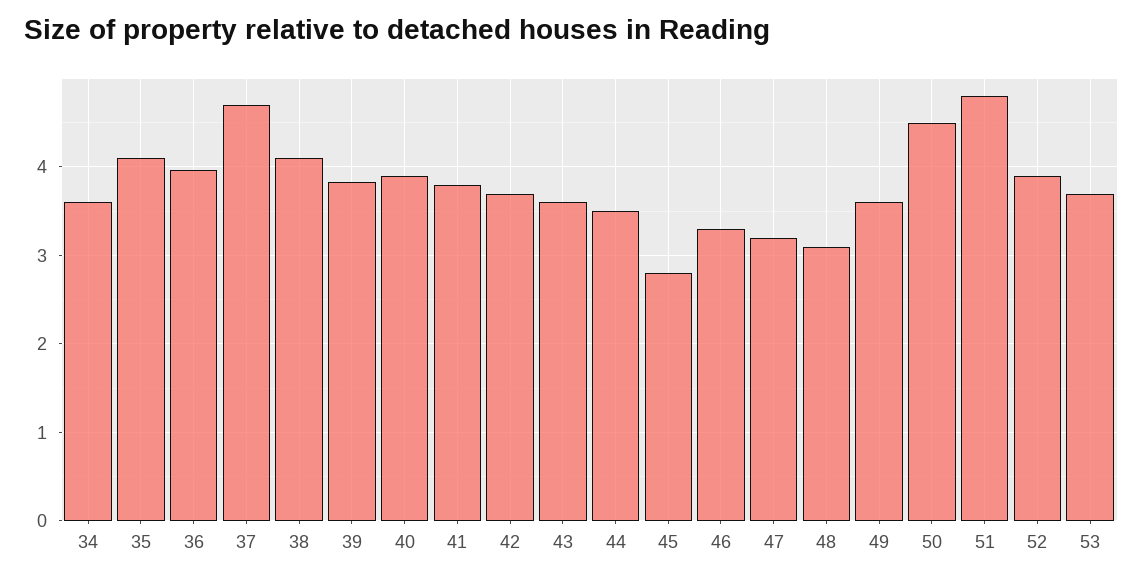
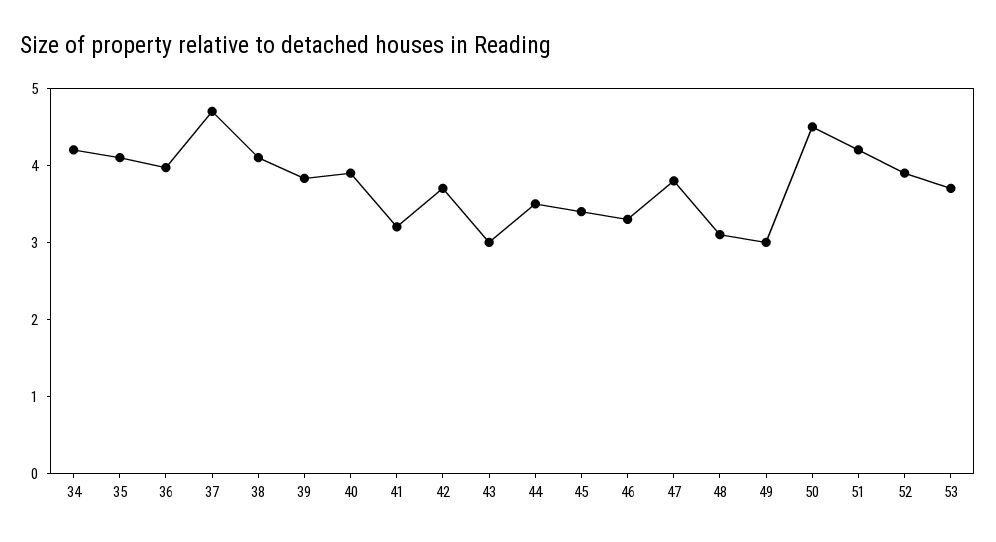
34: 3.6 -> 4.2
41: 3.8 -> 3.2
43: 3.6 -> 3
45: 2.8 -> 3.4
47: 3.2 -> 3.8
49: 3.6 -> 3
51: 4.8 -> 4.2

